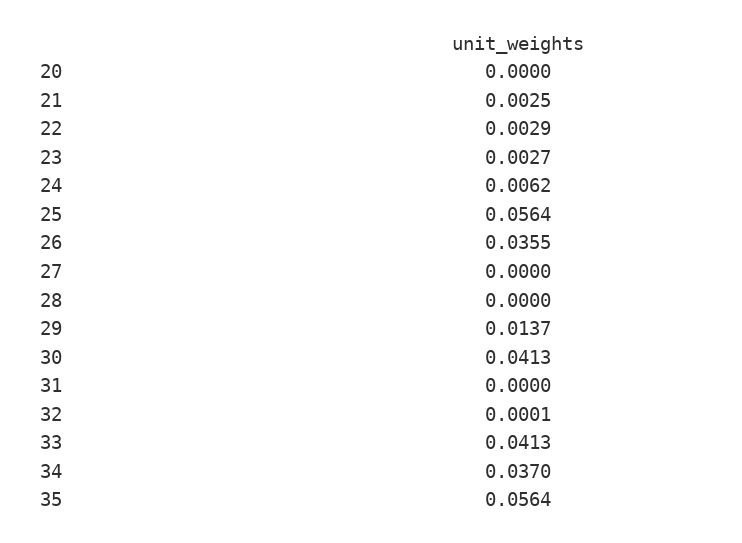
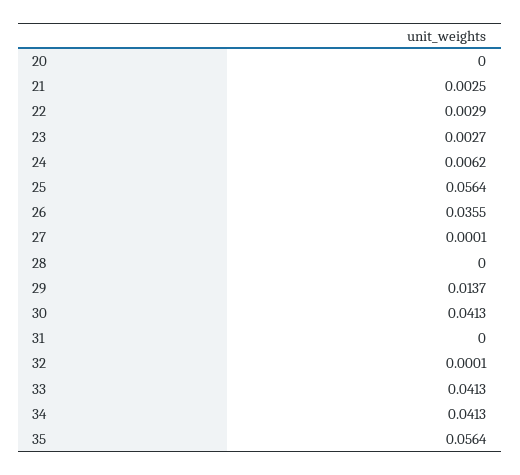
27: 0 -> 0.0001
34: 0.037 -> 0.0413

